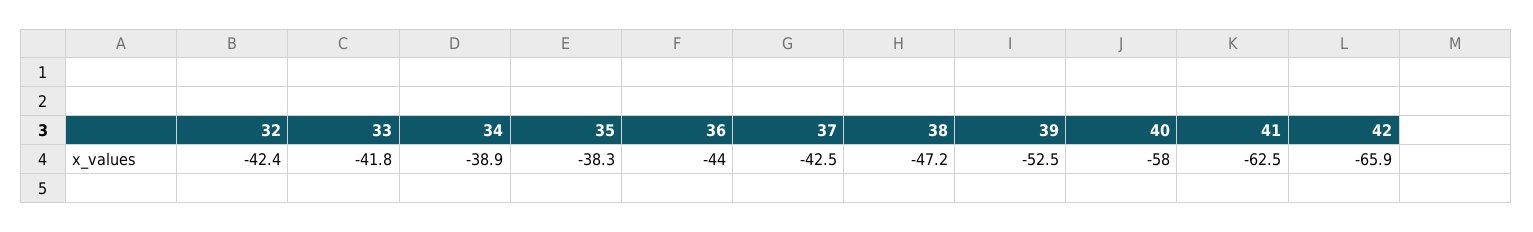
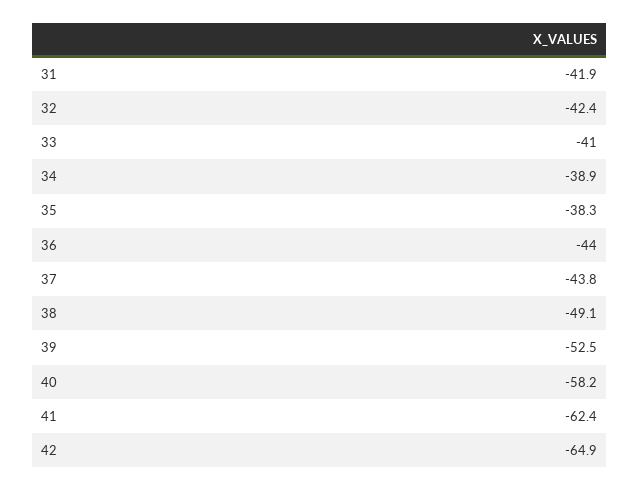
33: -41.8 -> -41
37: -42.5 -> -43.8
38: -47.2 -> -49.1
40: -58 -> -58.2
41: -62.5 -> -62.4
42: -65.9 -> -64.9
31: none -> -41.9

